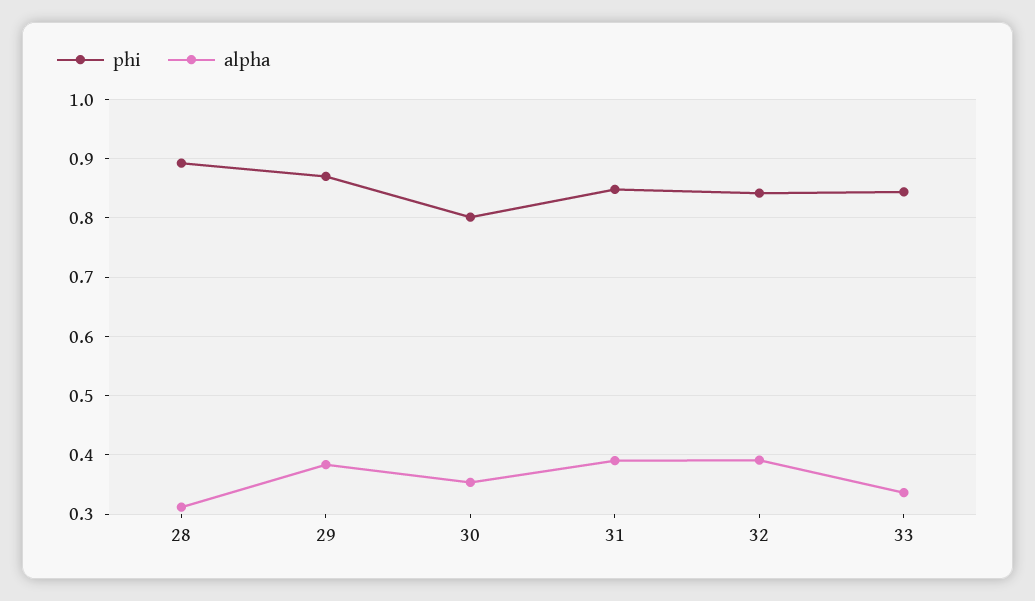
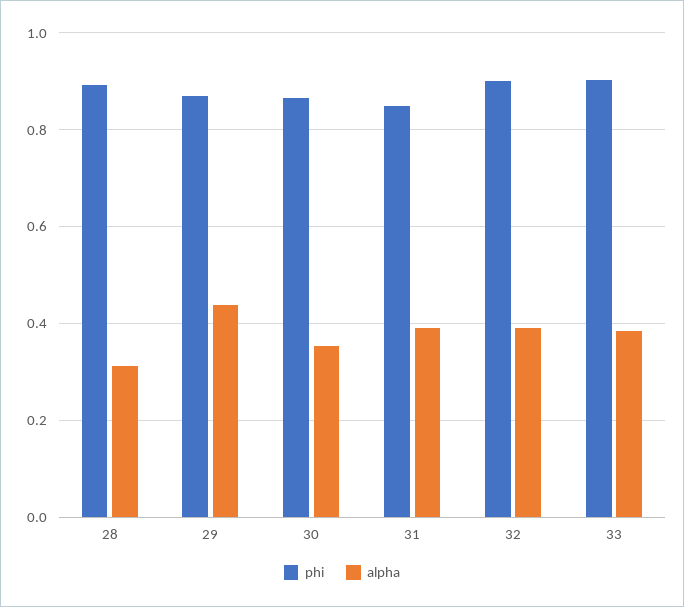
alpha, 29: 0.38 -> 0.44
phi, 30: 0.8 -> 0.86
phi, 32: 0.84 -> 0.9
phi, 33: 0.84 -> 0.9
alpha, 33: 0.34 -> 0.38

